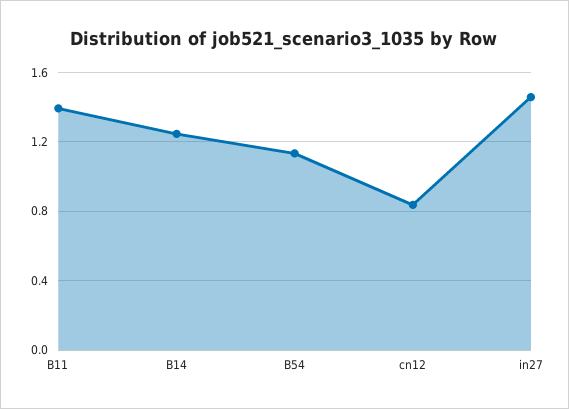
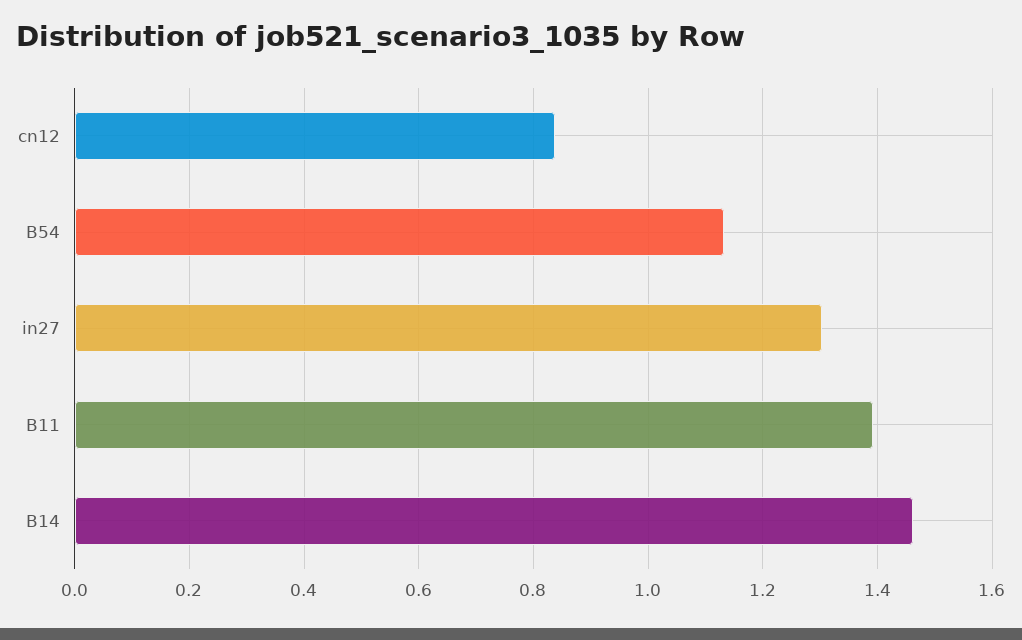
B14: 1.25 -> 1.46
in27: 1.45 -> 1.3

